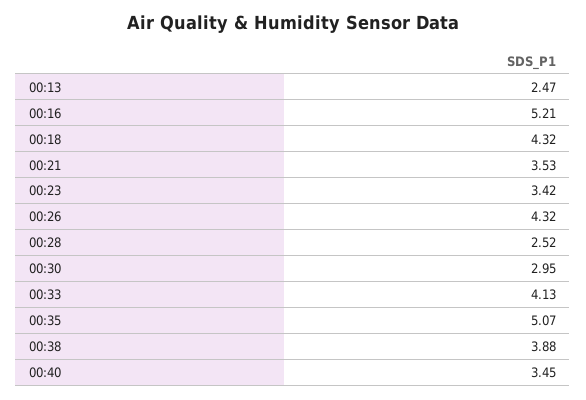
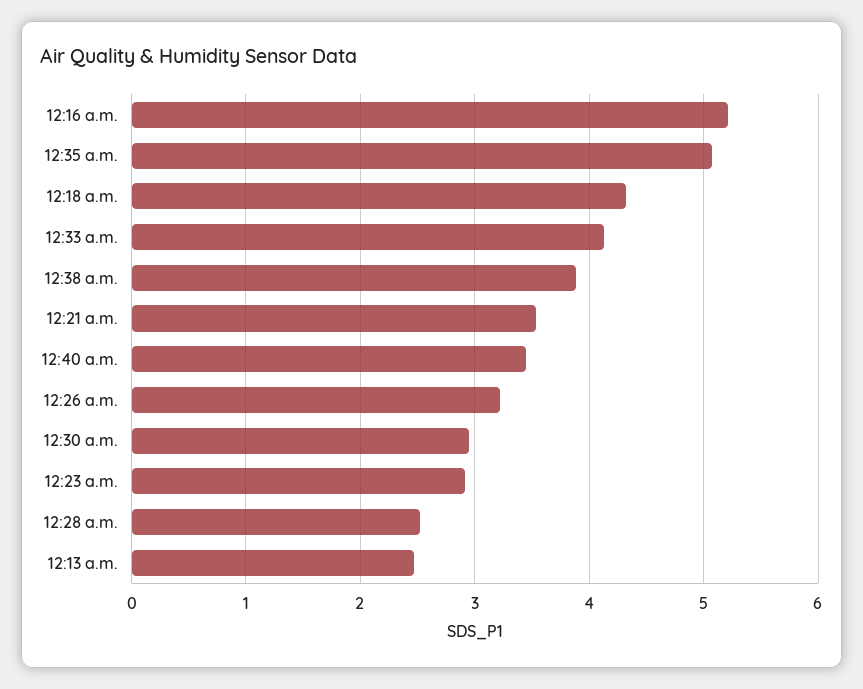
00:23: 3.42 -> 2.9
00:26: 4.32 -> 3.2

